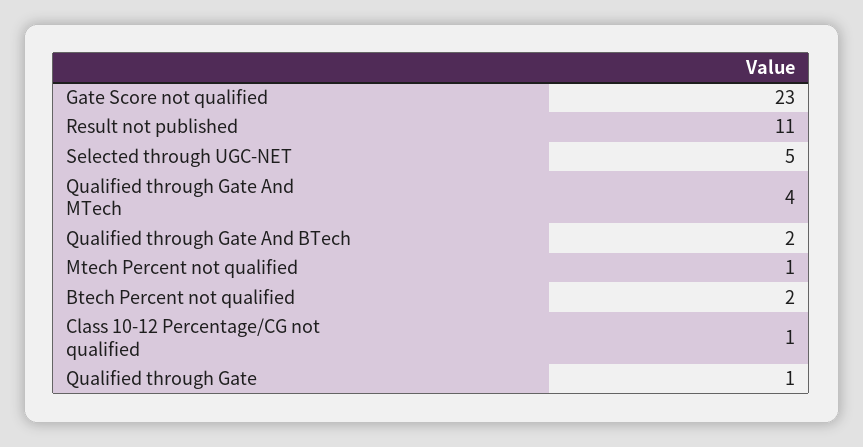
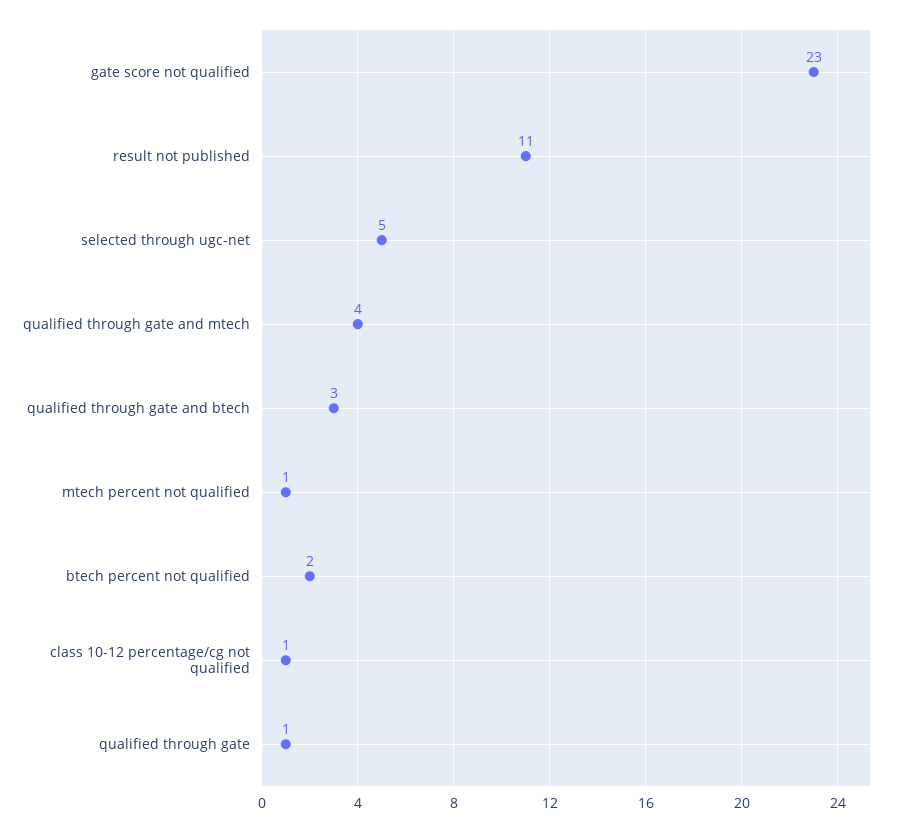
Qualified through Gate And BTech: 2 -> 3

